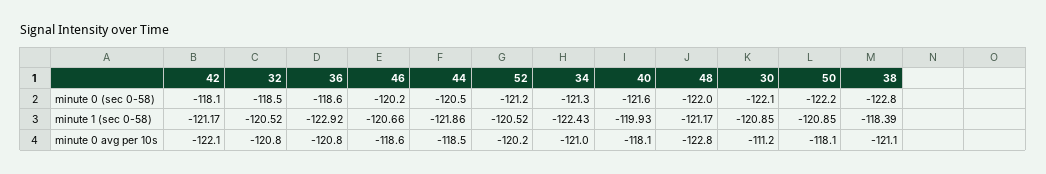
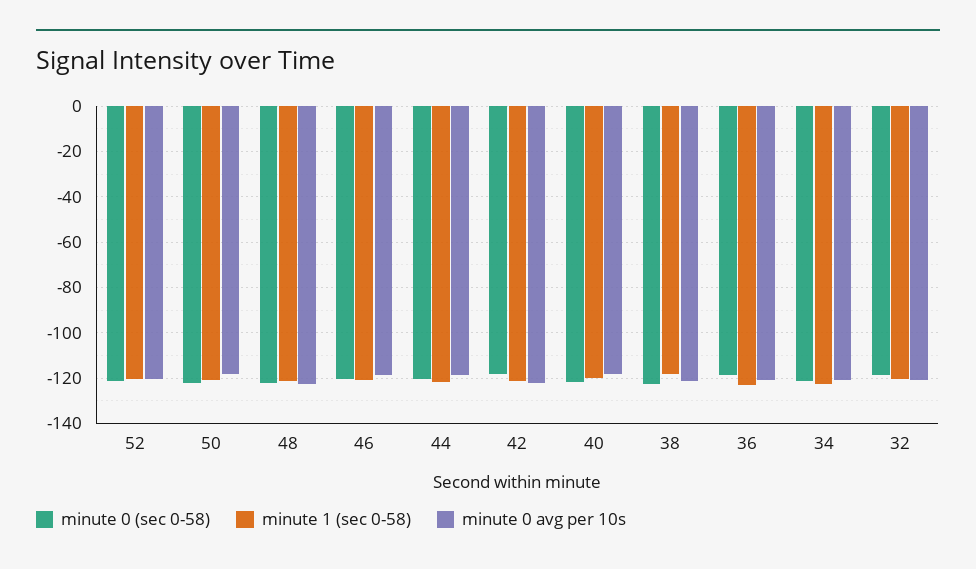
minute 0 (sec 0-58), 30: -122.1 -> none
minute 1 (sec 0-58), 30: -120.85 -> none
minute 0 avg per 10s, 30: -111.2 -> none

